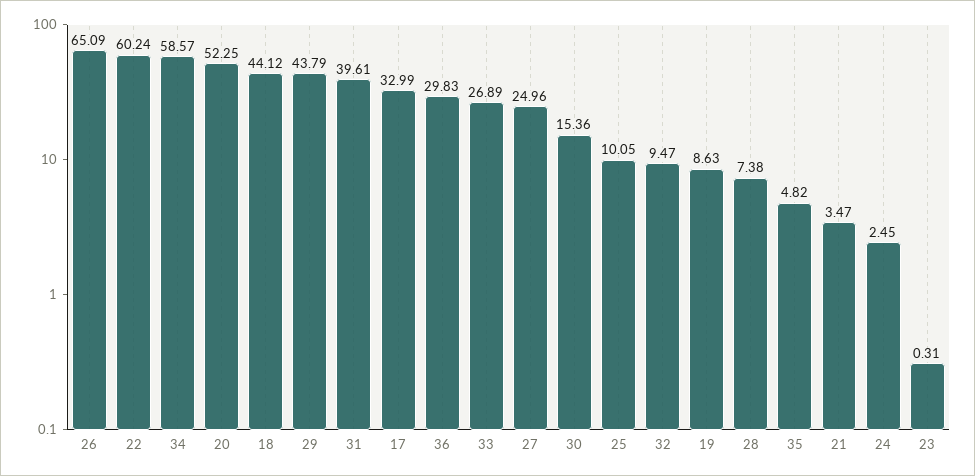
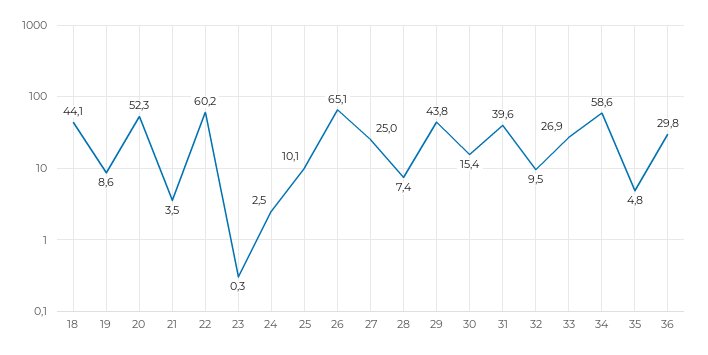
17: 32.99 -> none

